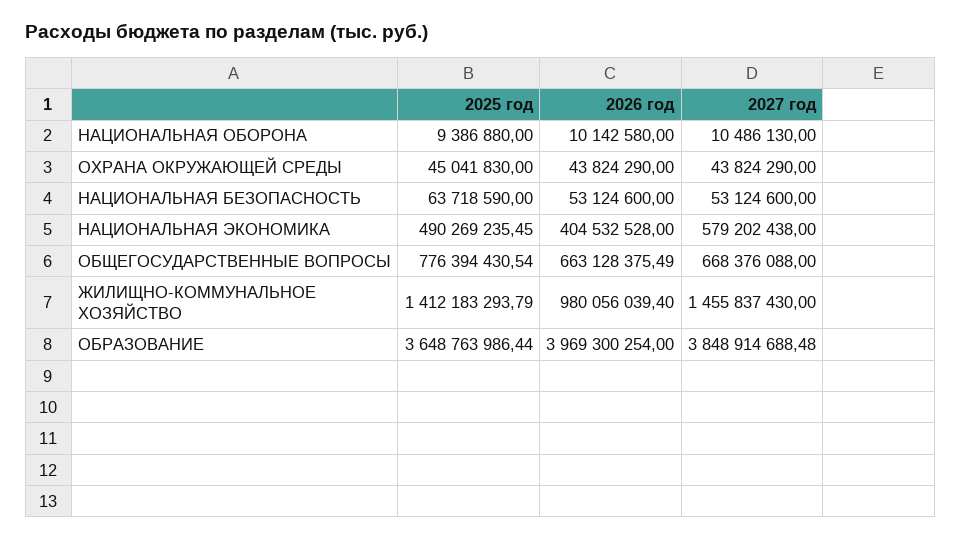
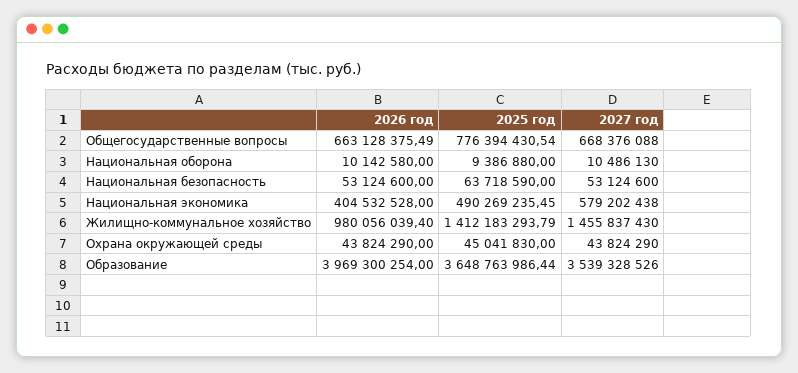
2027 год, ОБРАЗОВАНИЕ: 3848914688.48 -> 3539328526

